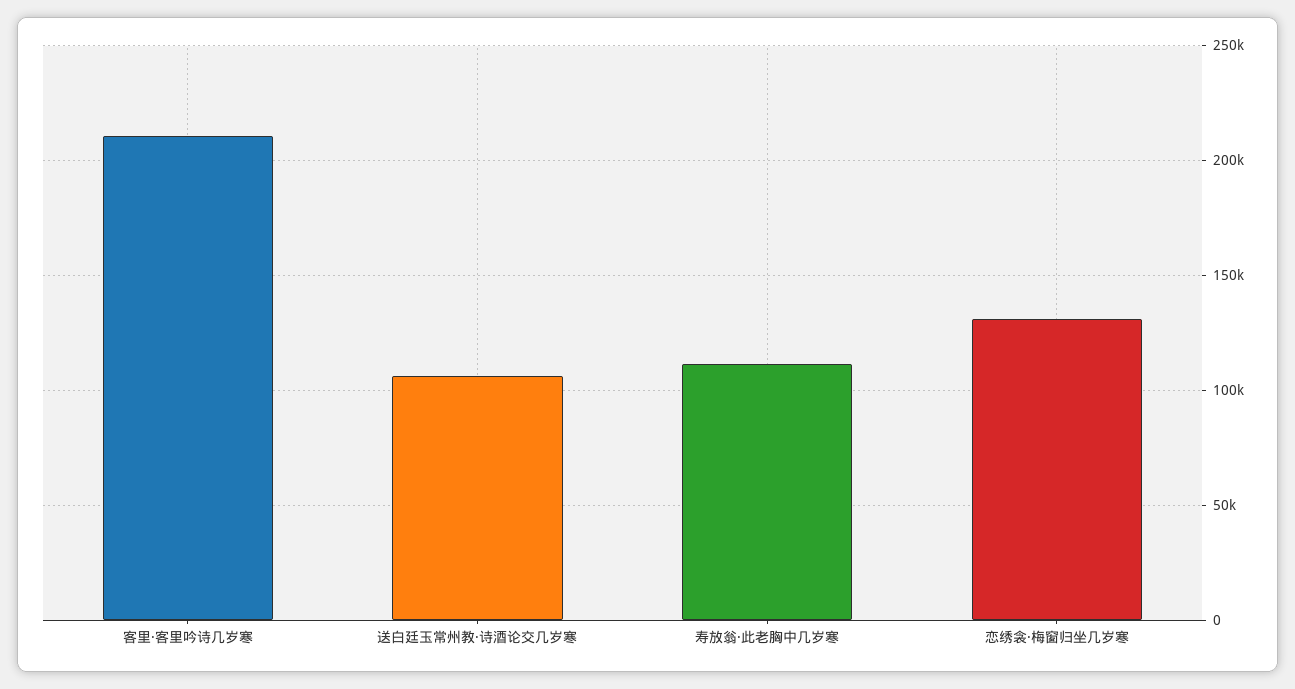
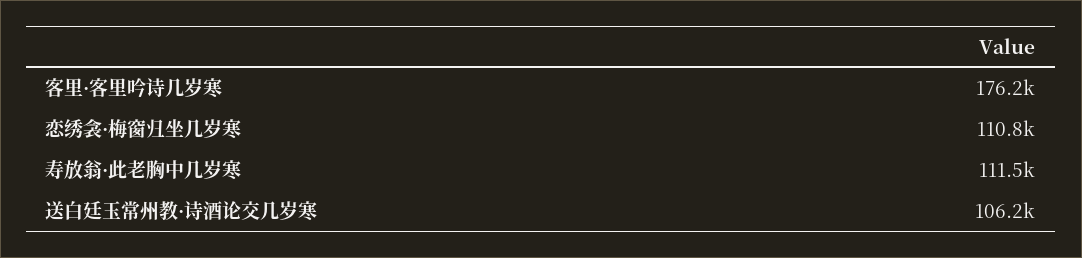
客里·客里吟诗几岁寒: 210000 -> 176200
恋绣衾·梅窗归坐几岁寒: 130000 -> 110800

